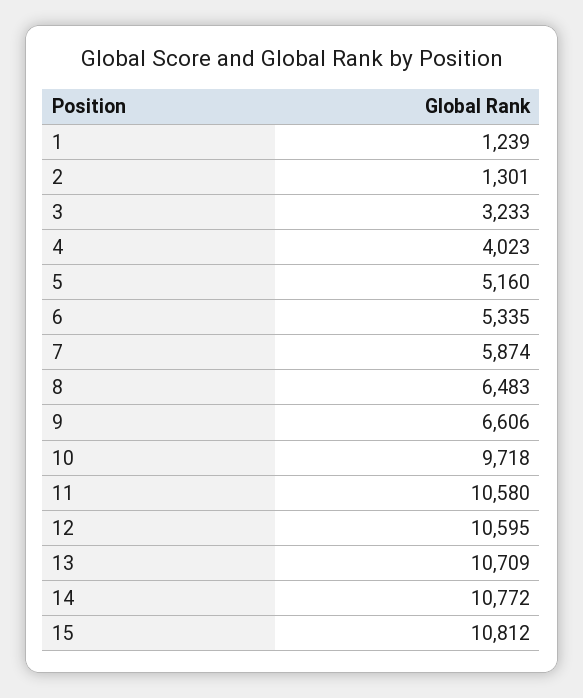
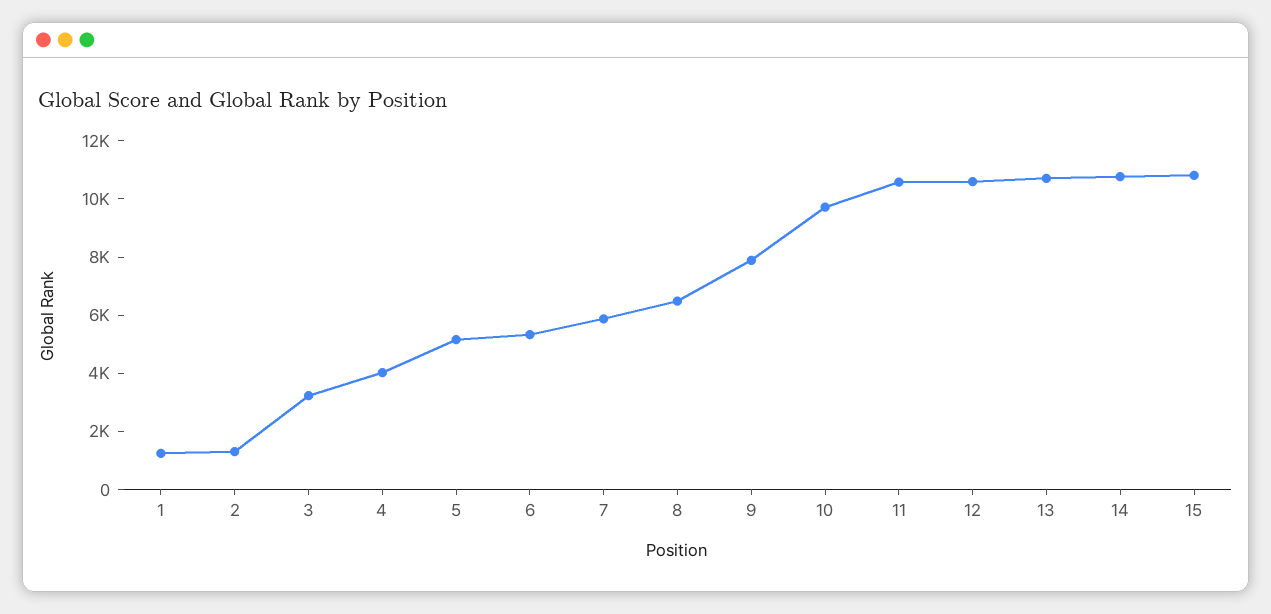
9: 6606 -> 8000

